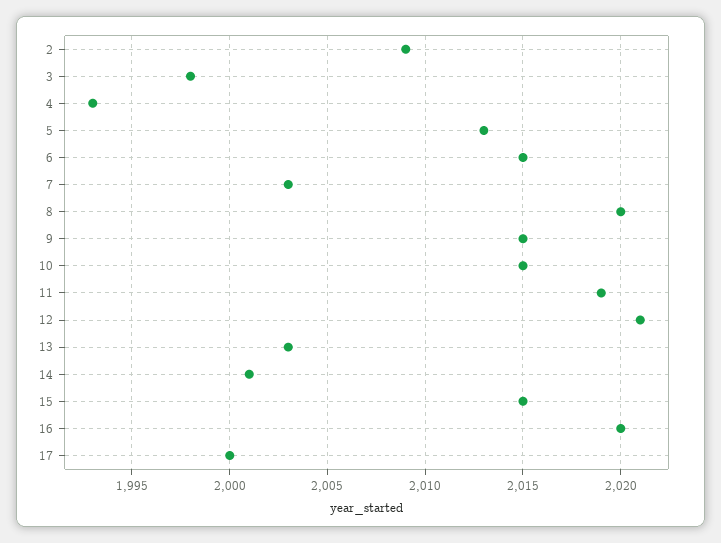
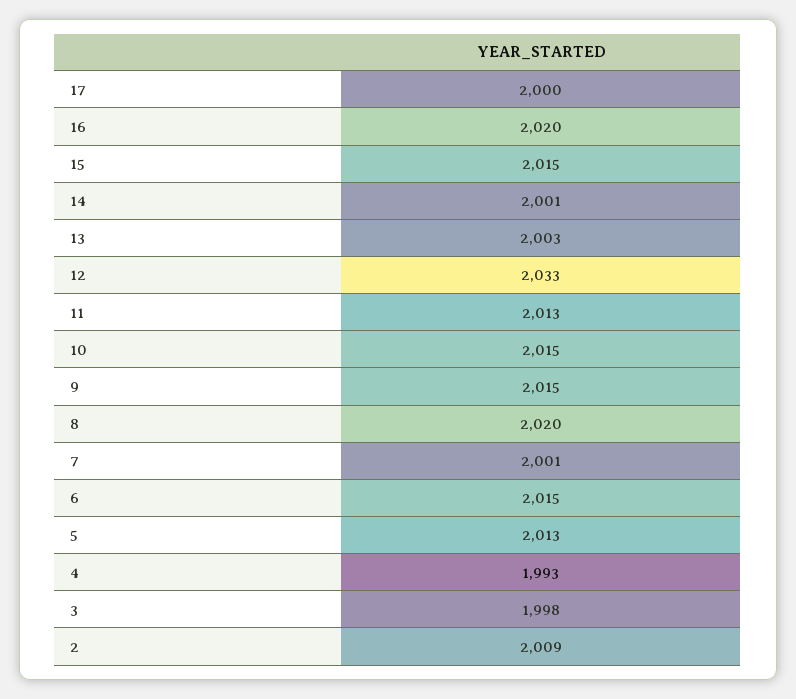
7: 2003 -> 2001
11: 2019 -> 2013
12: 2021 -> 2033

